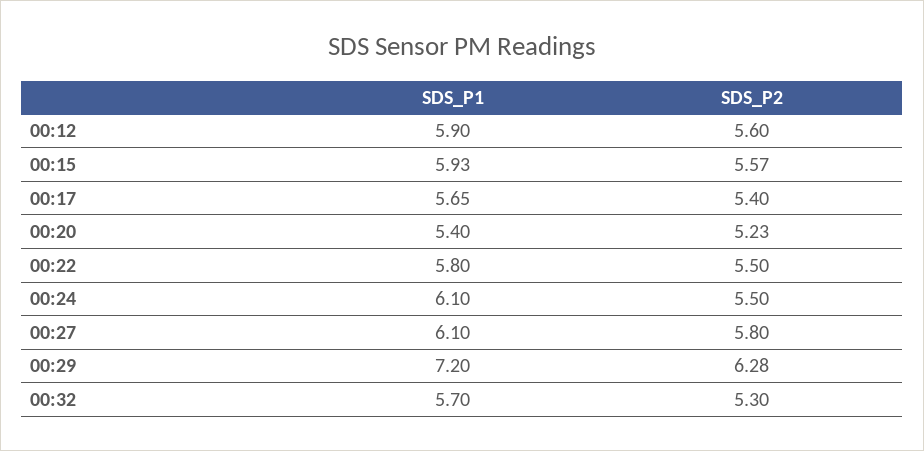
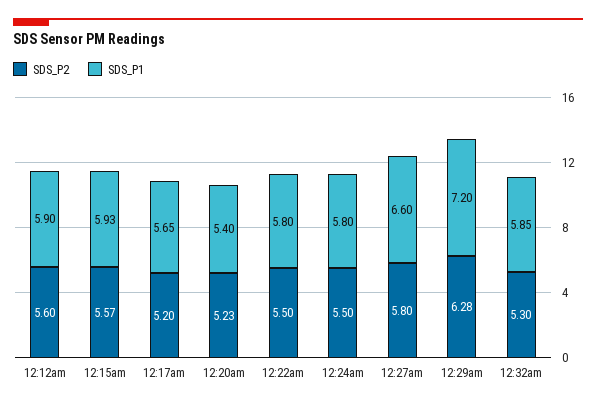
SDS_P2, 00:17: 5.4 -> 5.2
SDS_P1, 00:24: 6.1 -> 5.8
SDS_P1, 00:27: 6.1 -> 6.6
SDS_P1, 00:32: 5.7 -> 5.85

